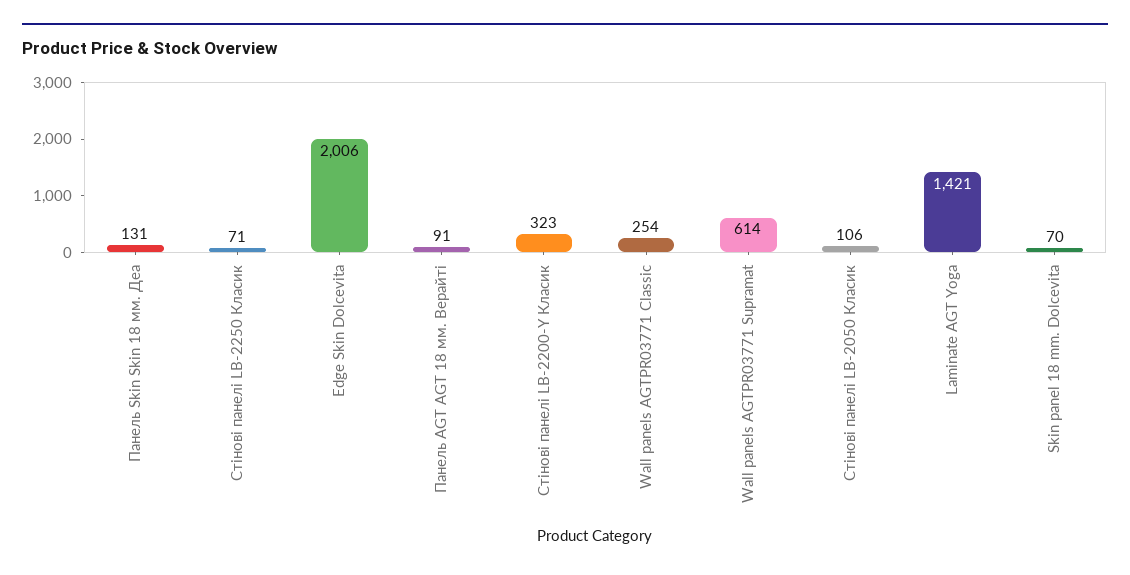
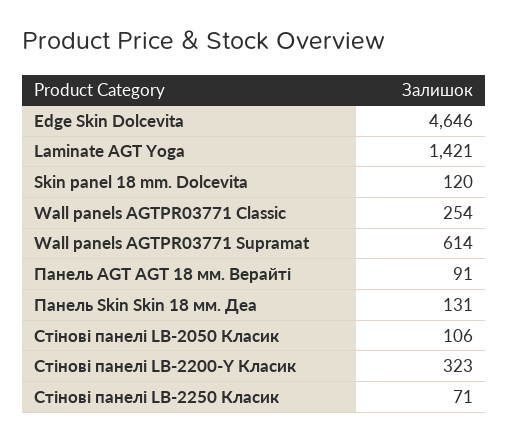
Edge Skin Dolcevita: 2006 -> 4646
Skin panel 18 mm. Dolcevita: 70 -> 120

